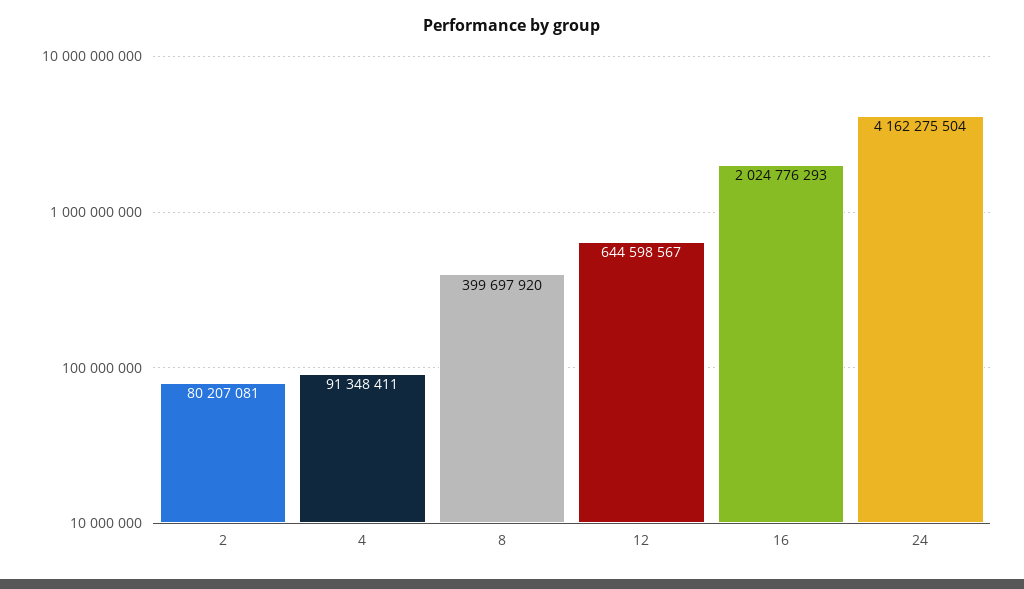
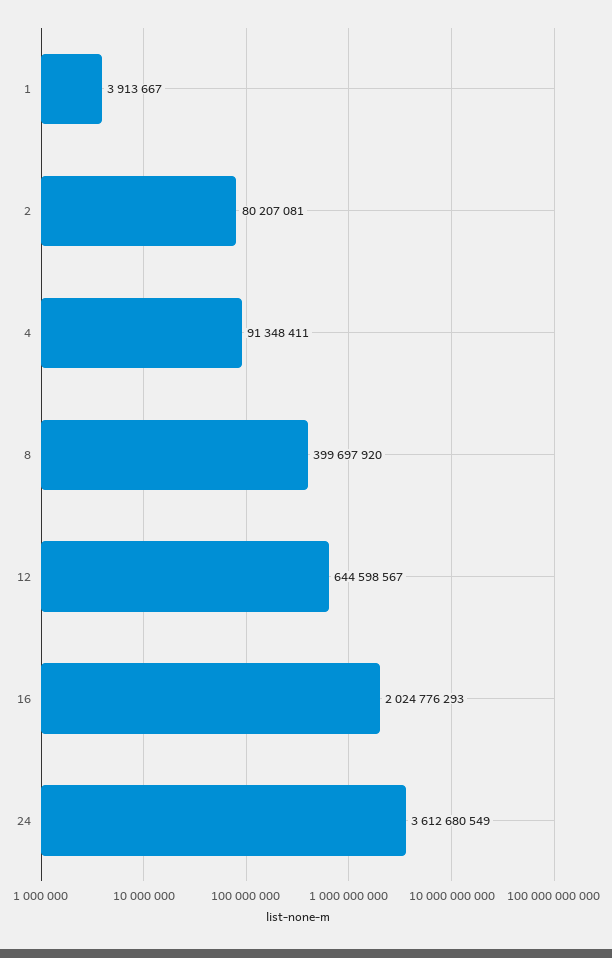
24: 4162275504 -> 3612680549
1: none -> 3913667

